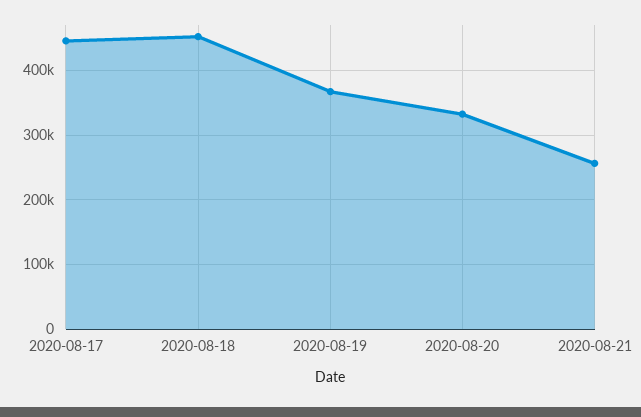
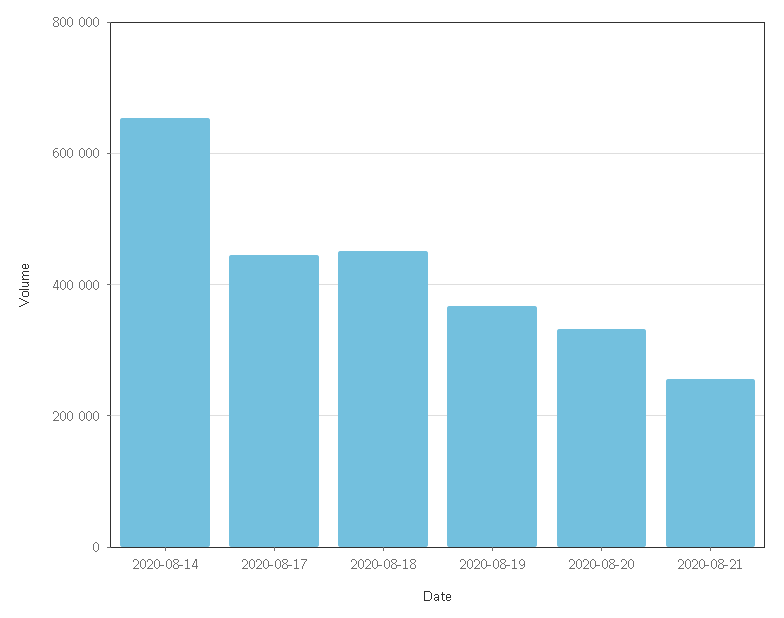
2020-08-14: none -> 660000

